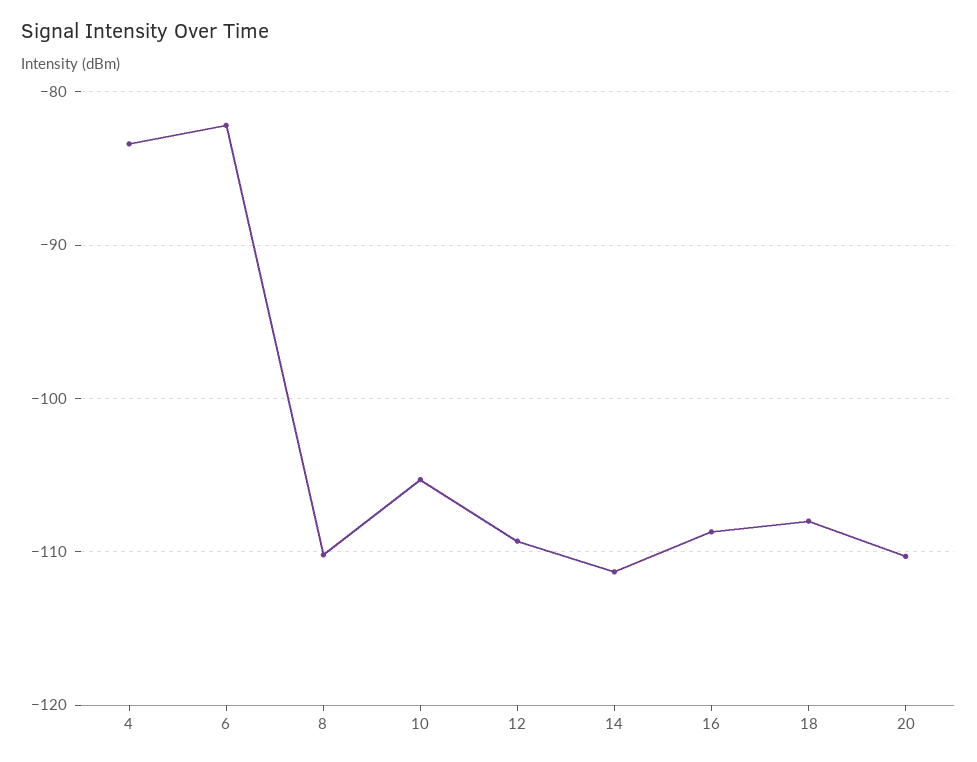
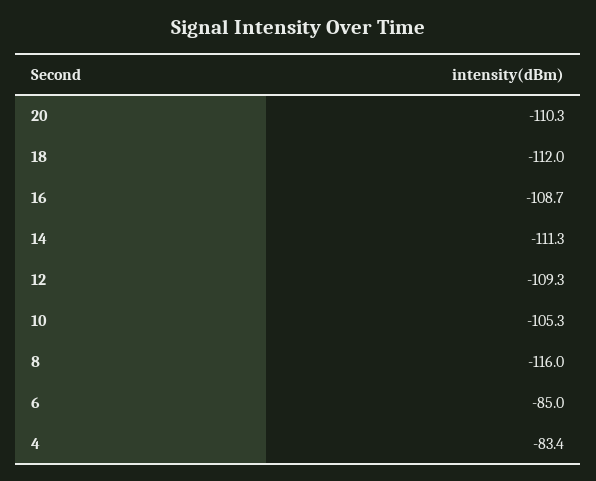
6: -82 -> -85
8: -110 -> -116
18: -108 -> -112

